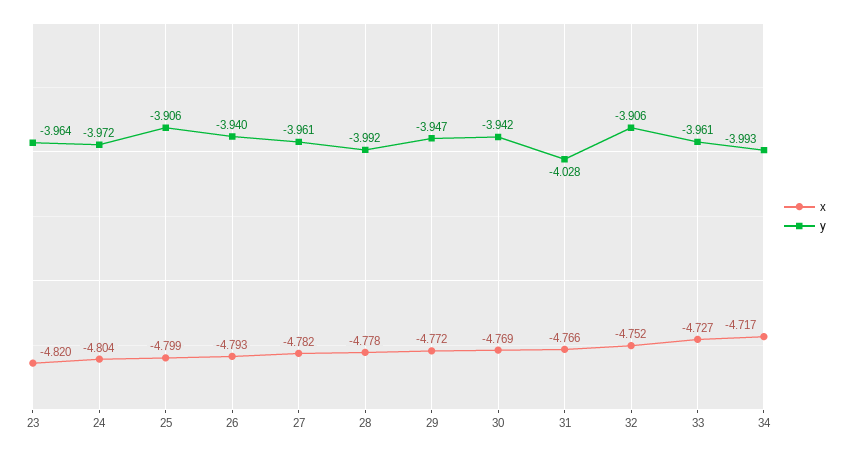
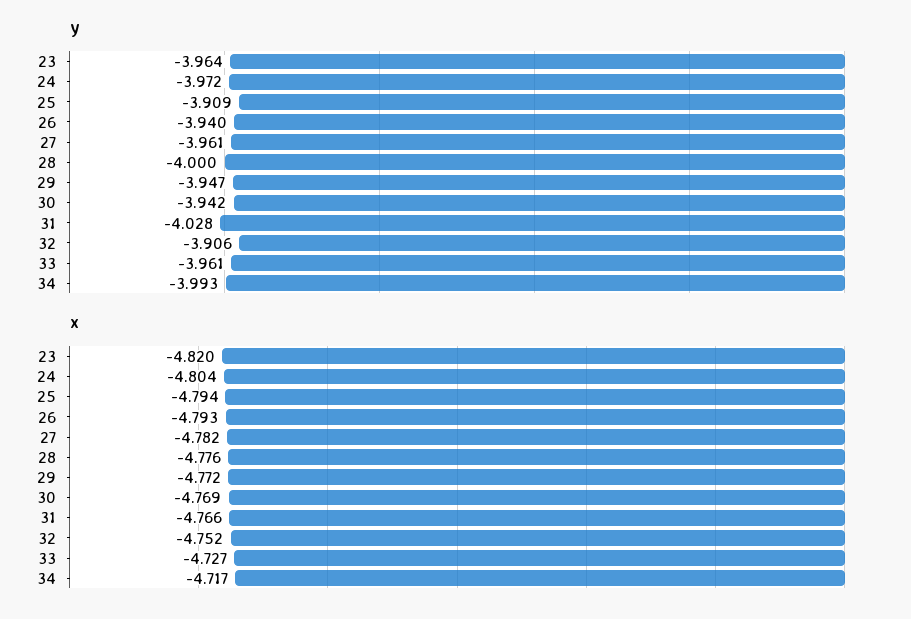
x, 25: -4.799 -> -4.794
y, 25: -3.906 -> -3.909
x, 28: -4.778 -> -4.776
y, 28: -3.992 -> -4

